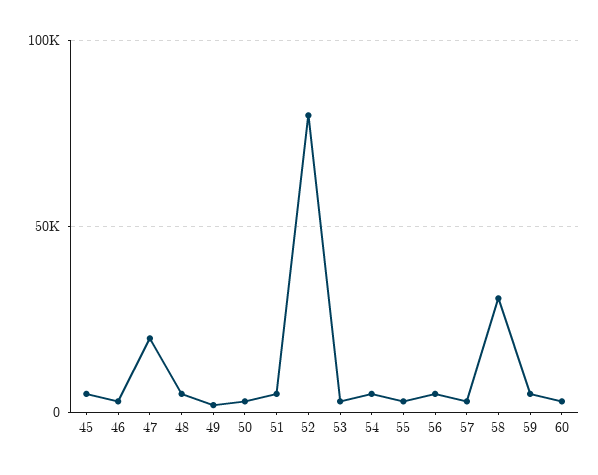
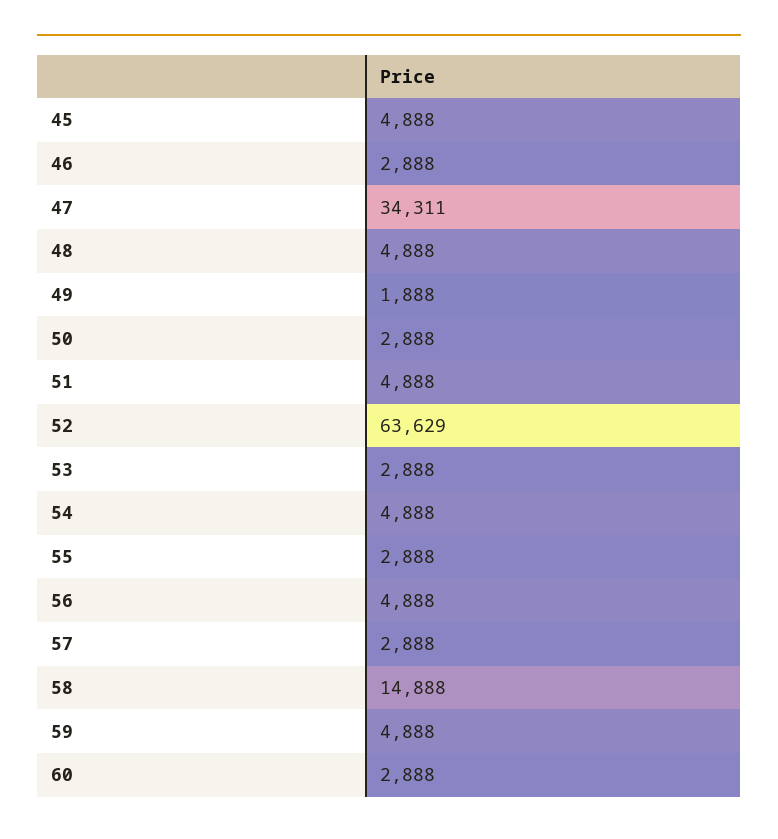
47: 20000 -> 34311
52: 80000 -> 63629
58: 30000 -> 14888

